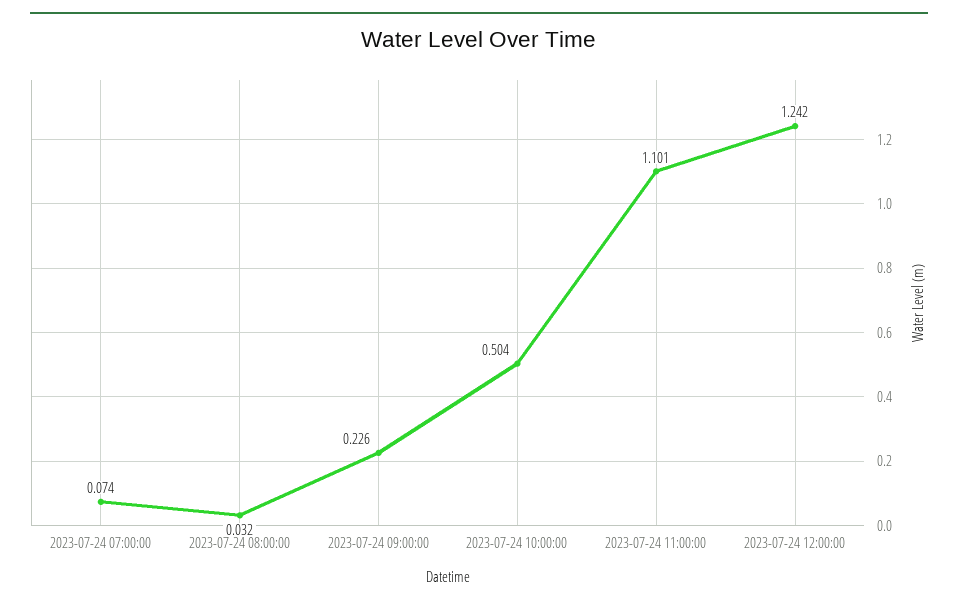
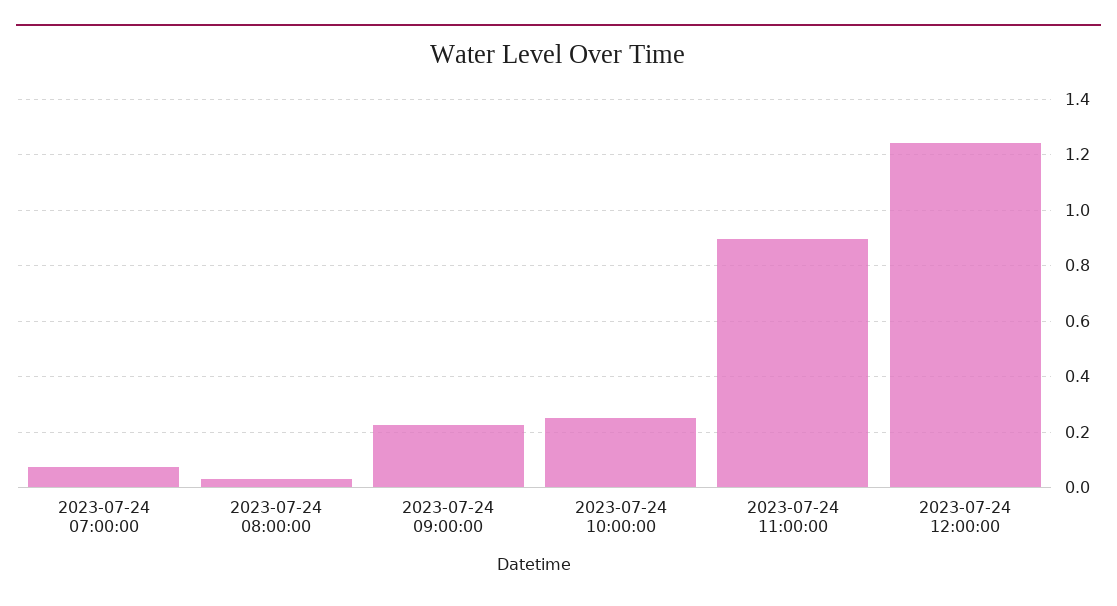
2023-07-24 10:00:00: 0.504 -> 0.25
2023-07-24 11:00:00: 1.101 -> 0.9

